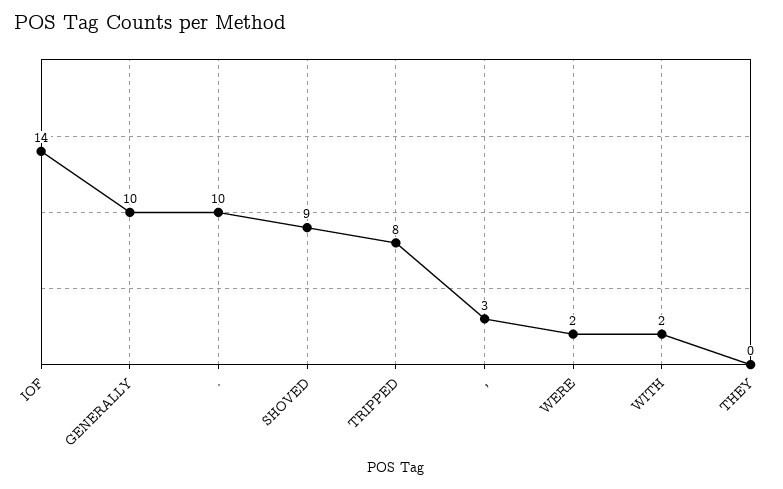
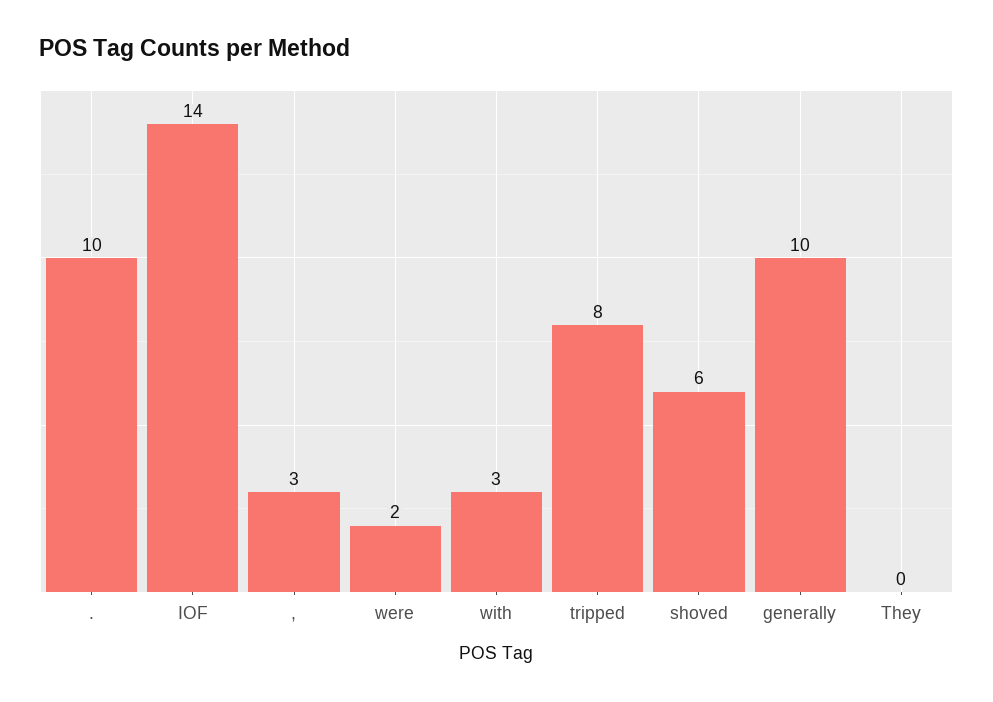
SHOVED: 9 -> 6
WITH: 2 -> 3

